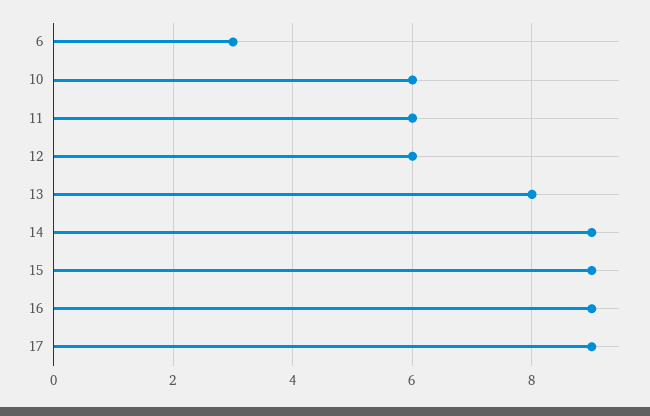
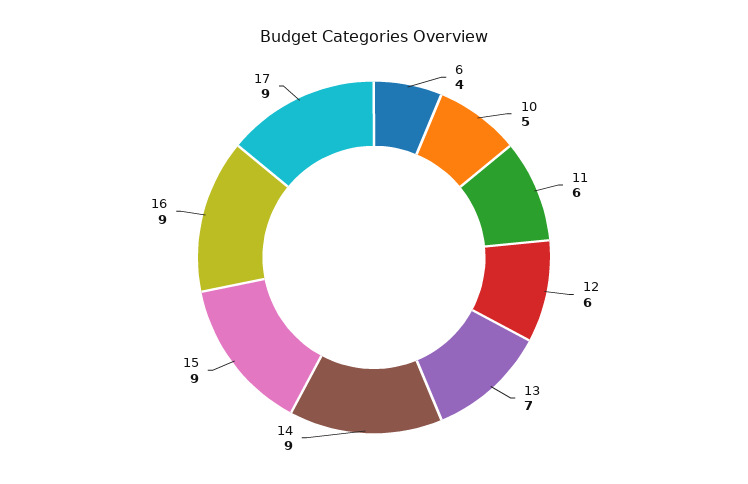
6: 3 -> 4
10: 6 -> 5
13: 8 -> 7

